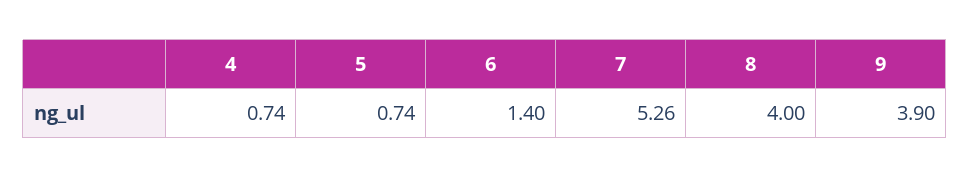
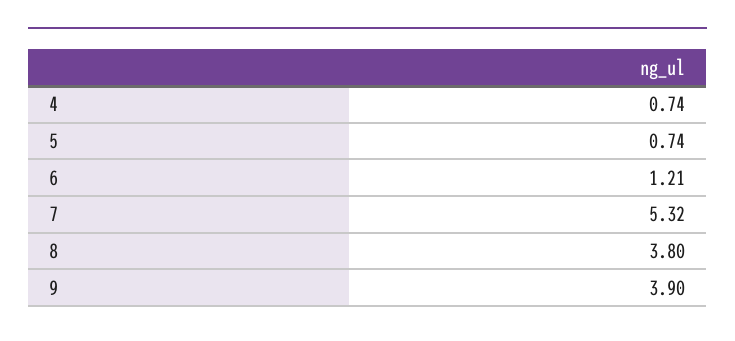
6: 1.4 -> 1.21
7: 5.26 -> 5.32
8: 4 -> 3.8

